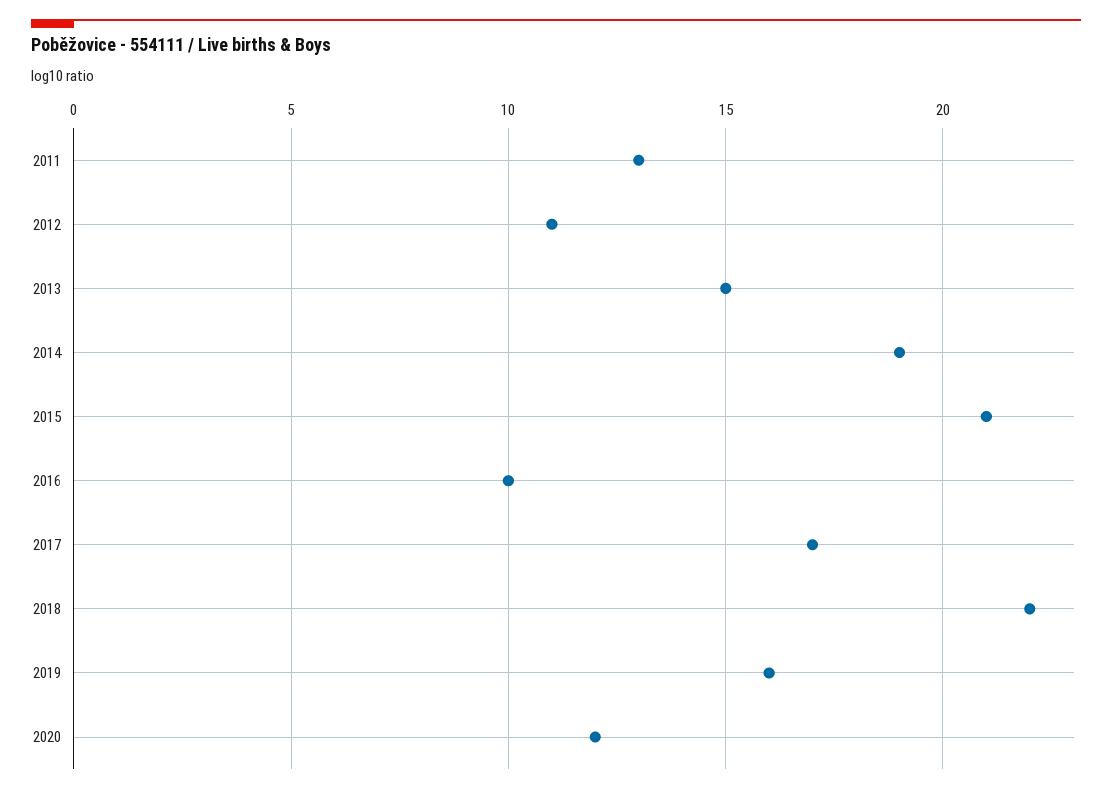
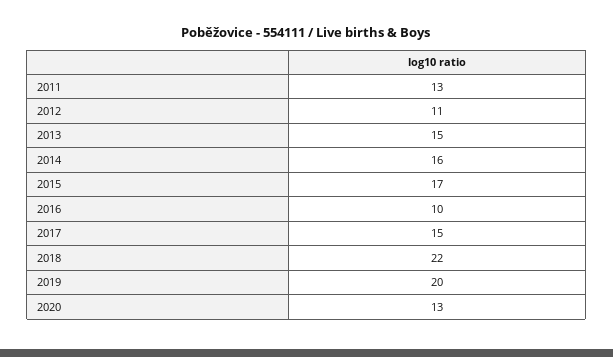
2014: 19 -> 16
2015: 21 -> 17
2017: 17 -> 15
2019: 16 -> 20
2020: 12 -> 13

